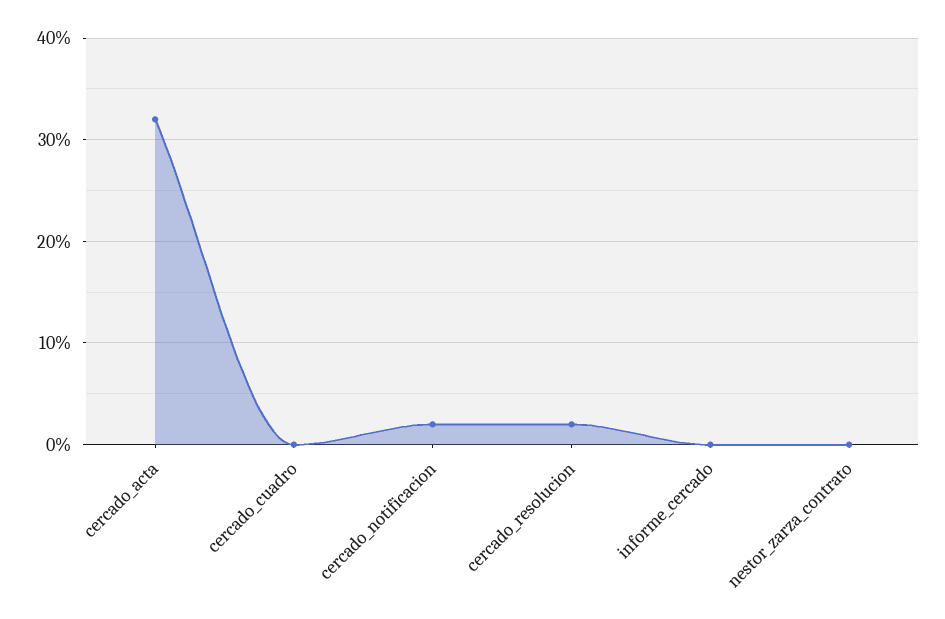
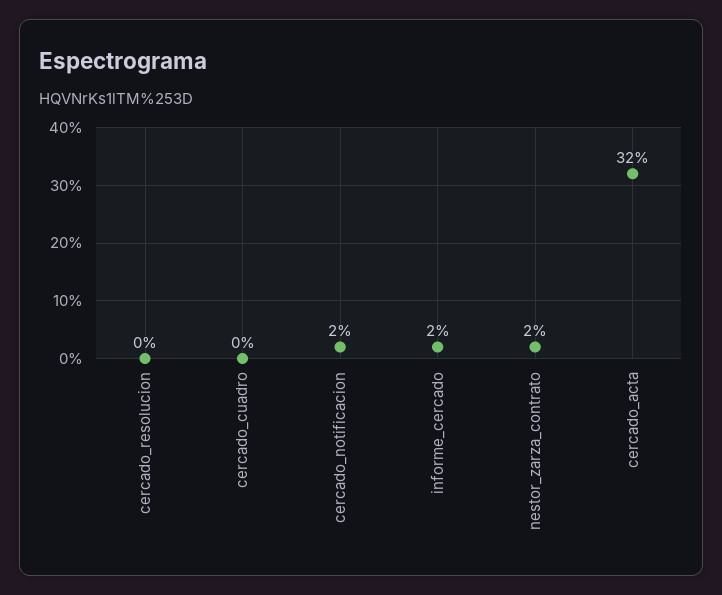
cercado_resolucion: 2 -> 0
informe_cercado: 0 -> 2
nestor_zarza_contrato: 0 -> 2

